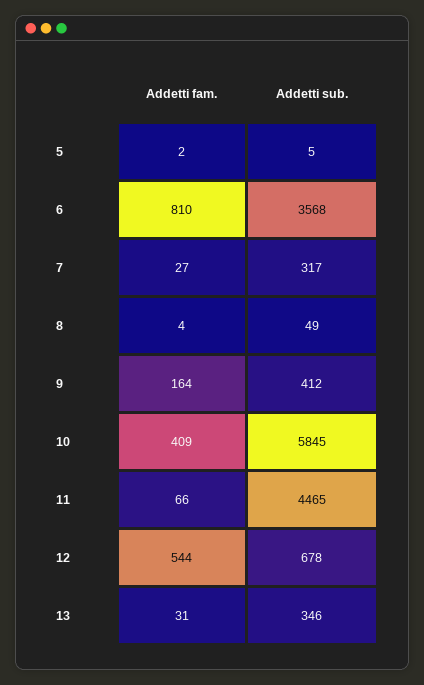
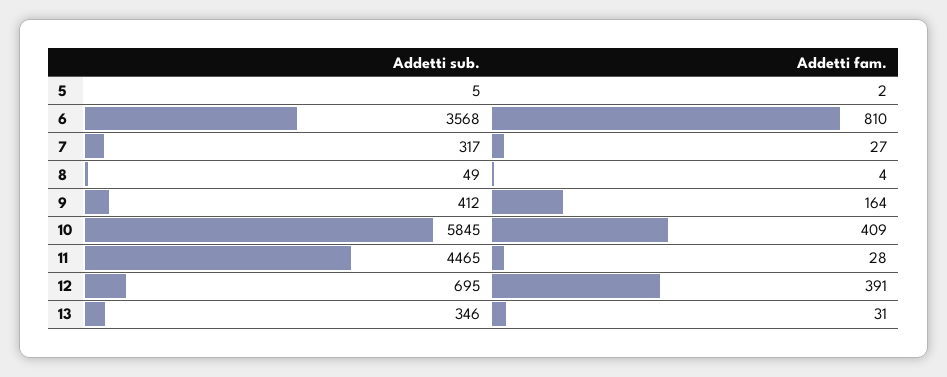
Addetti fam., 11: 66 -> 28
Addetti fam., 12: 544 -> 391
Addetti sub., 12: 678 -> 695

